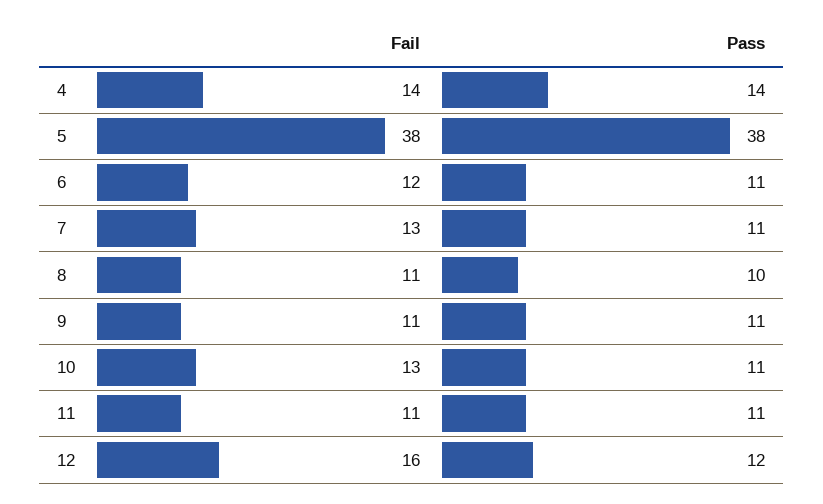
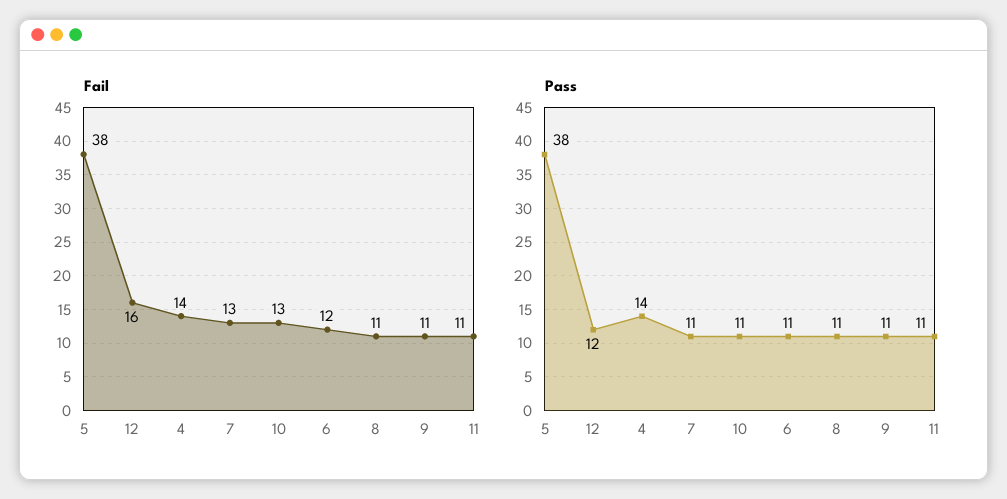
Pass, 8: 10 -> 11

